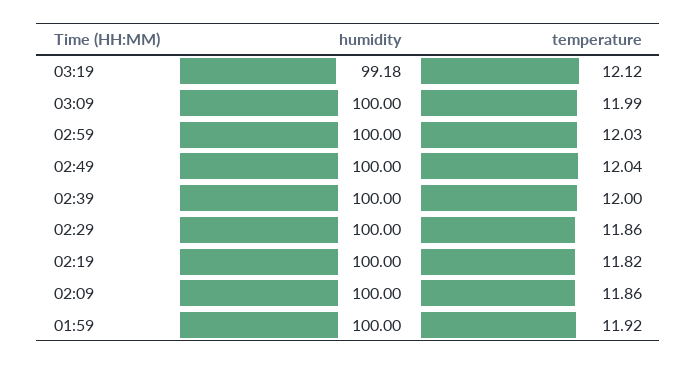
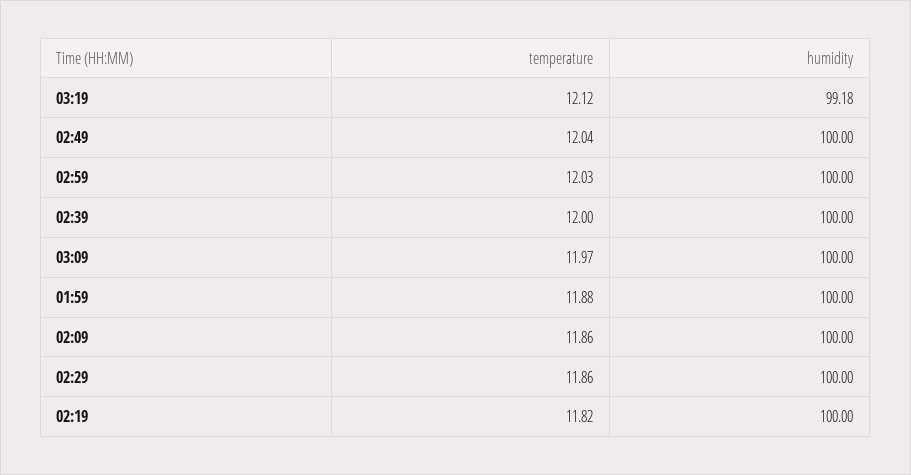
temperature, 03:09: 11.99 -> 11.97
temperature, 01:59: 11.92 -> 11.88

